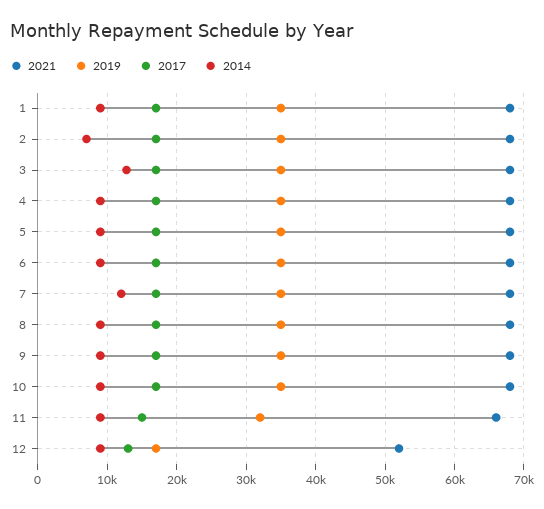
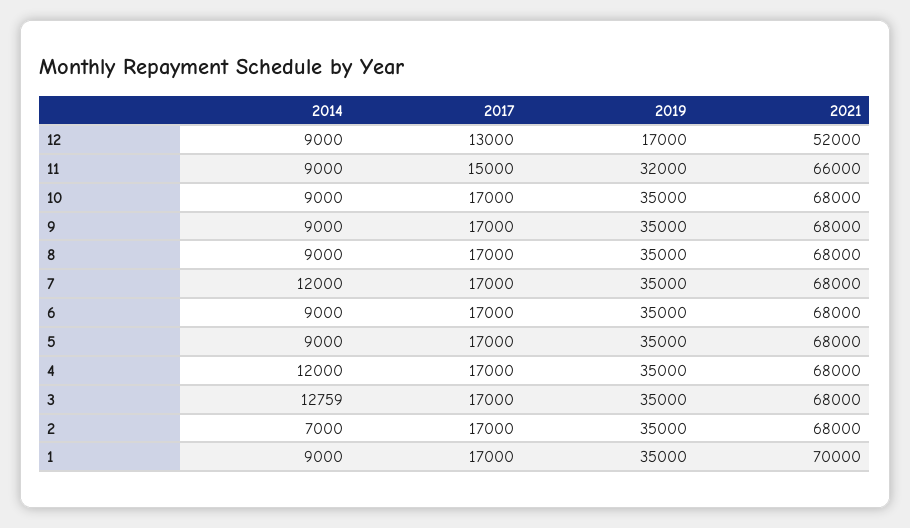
2021, 1: 68000 -> 70000
2014, 4: 9000 -> 12000

